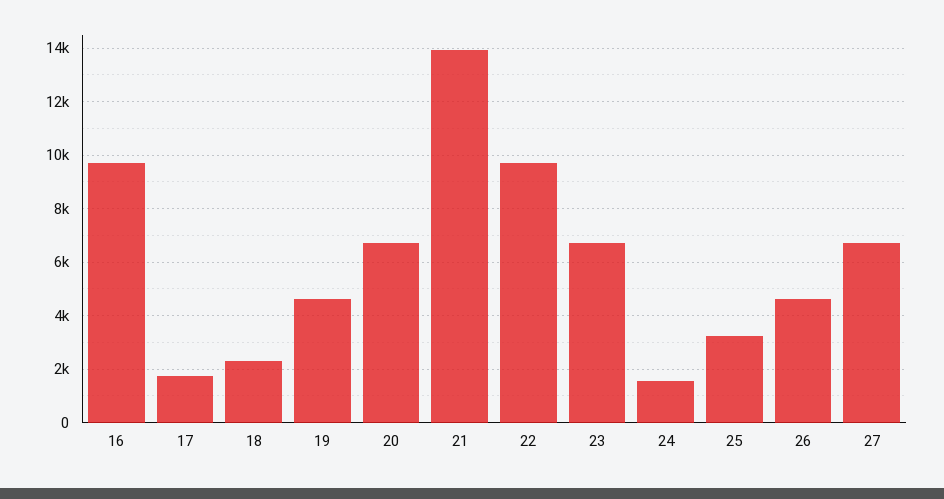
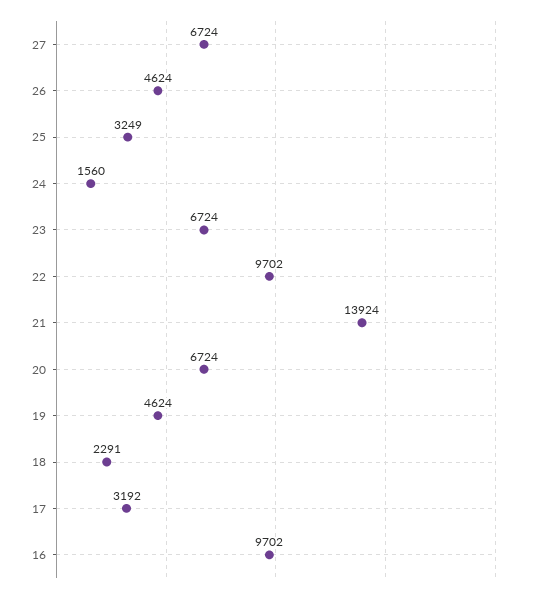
17: 1750 -> 3192

